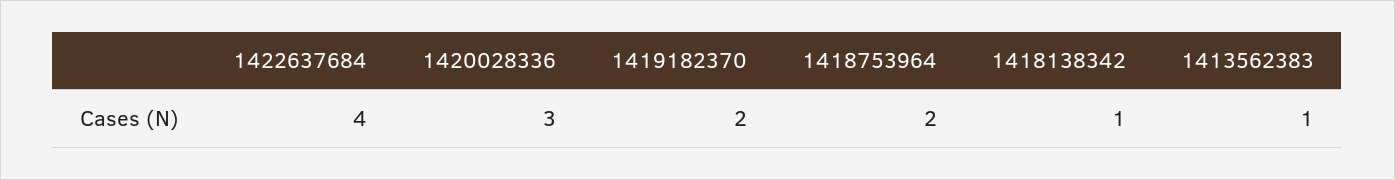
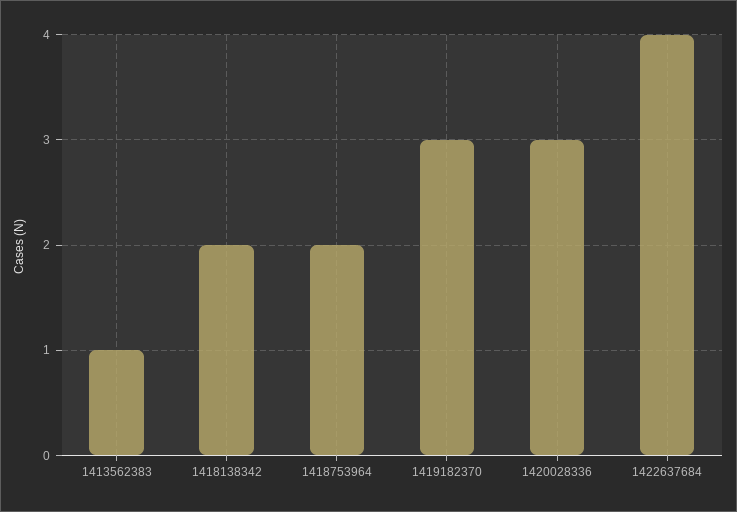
1419182370: 2 -> 3
1418138342: 1 -> 2

